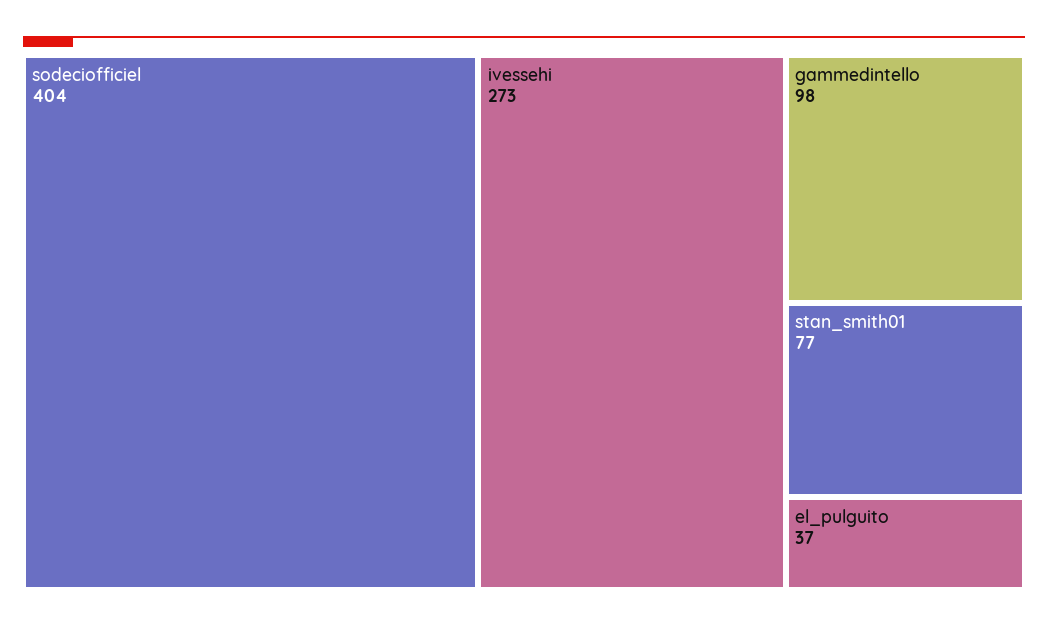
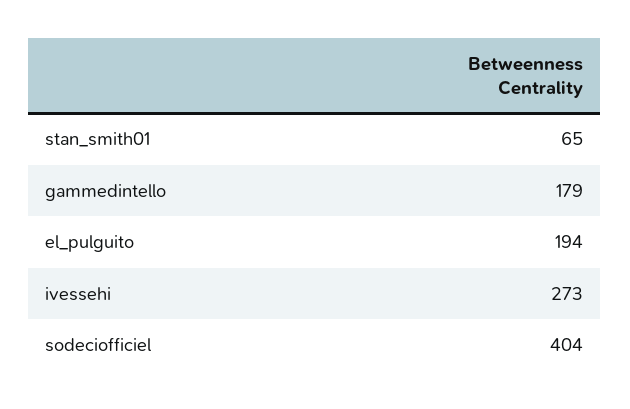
gammedintello: 98 -> 179
stan_smith01: 77 -> 65
el_pulguito: 37 -> 194

